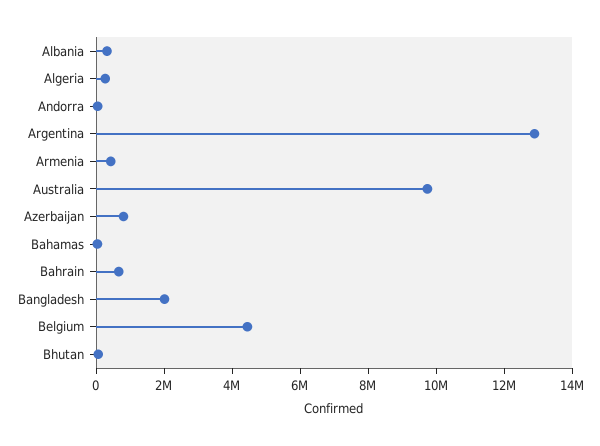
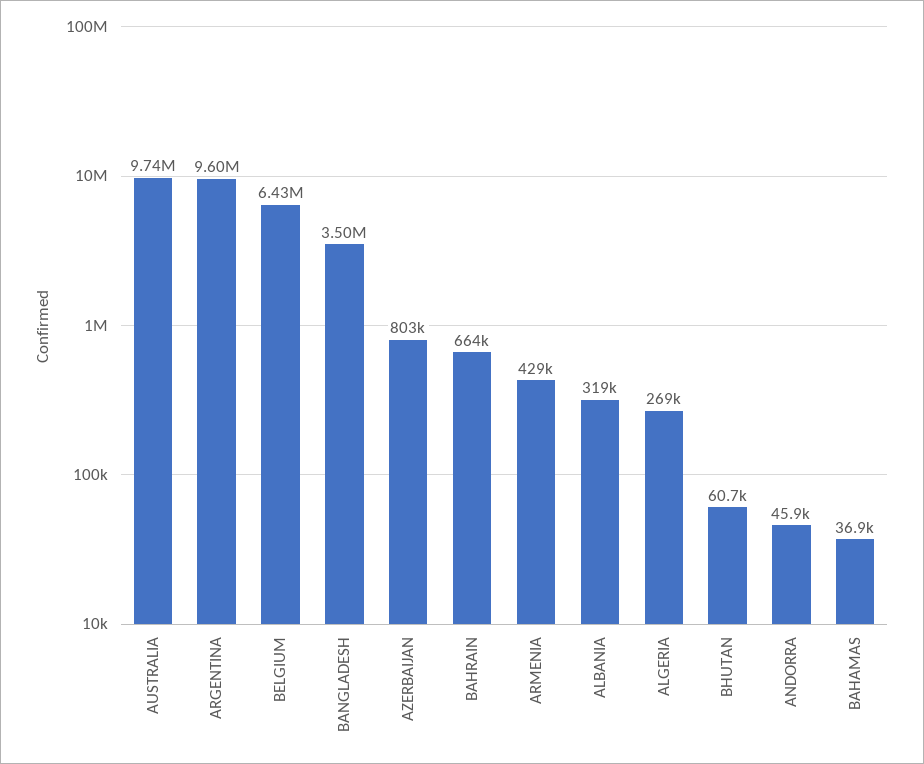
Argentina: 13000000 -> 9600000
Bangladesh: 2000000 -> 3500000
Belgium: 4500000 -> 6430000

